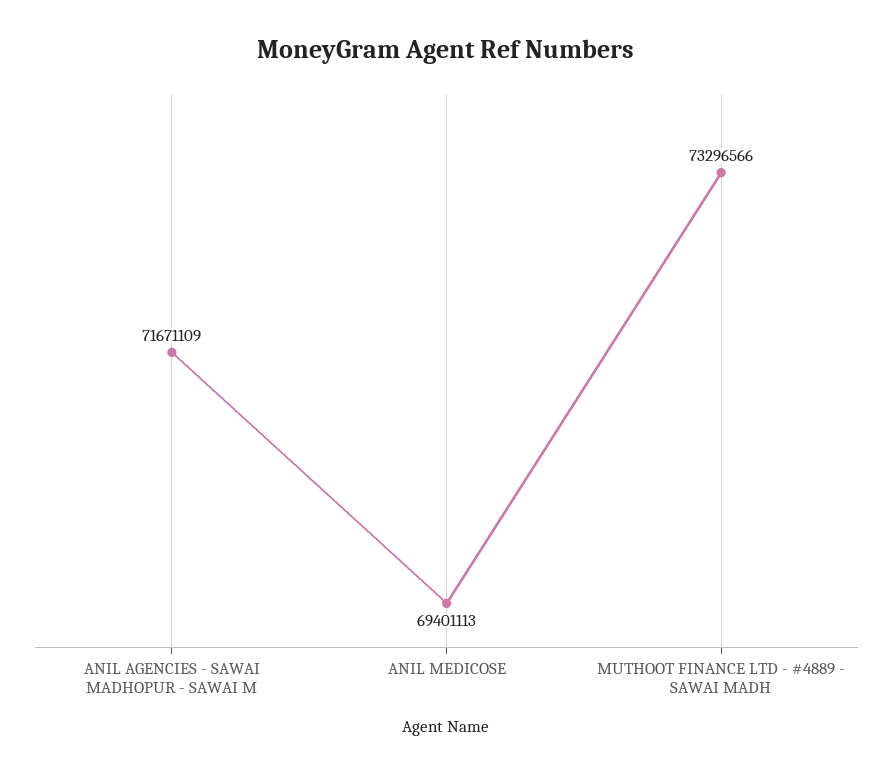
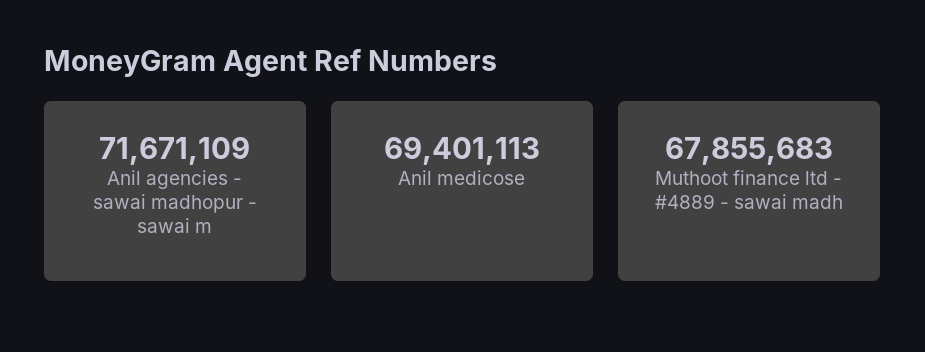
MUTHOOT FINANCE LTD - #4889 - SAWAI MADH: 73296566 -> 67855683

